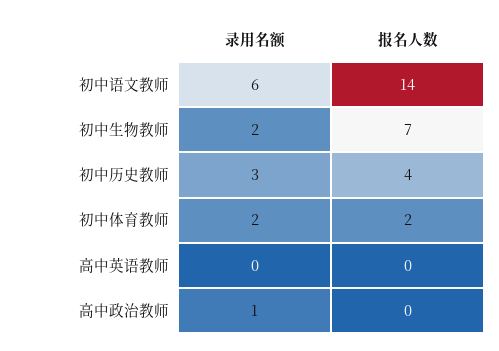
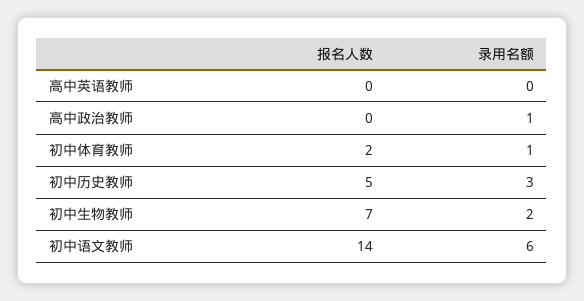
报名人数, 初中历史教师: 4 -> 5
录用名额, 初中体育教师: 2 -> 1

